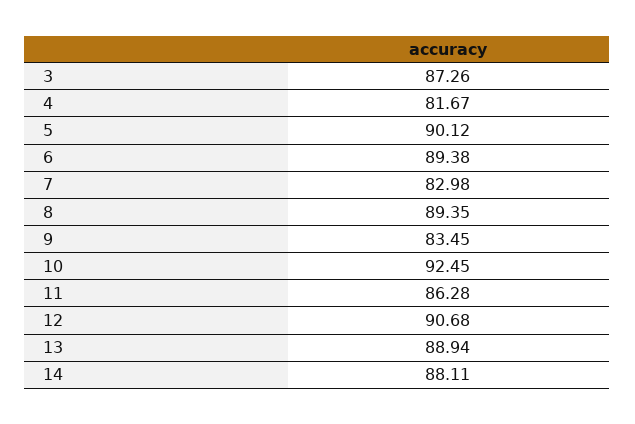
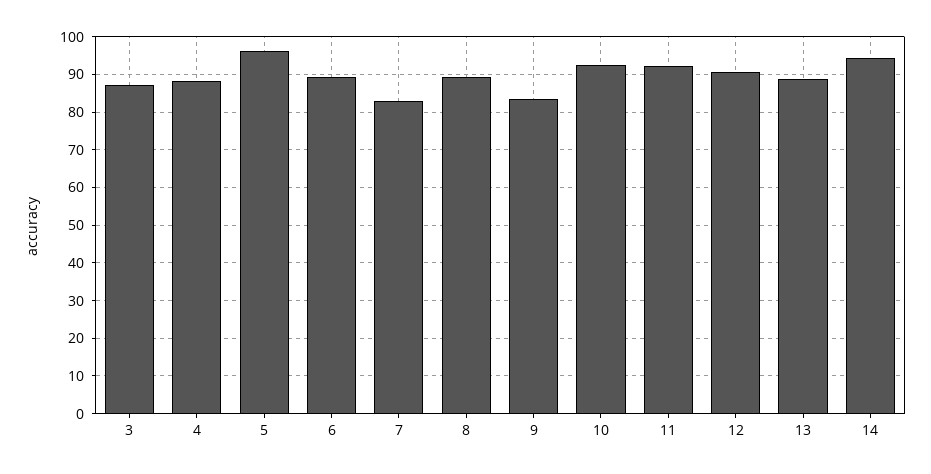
4: 81.67 -> 88
5: 90.12 -> 96
11: 86.28 -> 92
14: 88.11 -> 94

